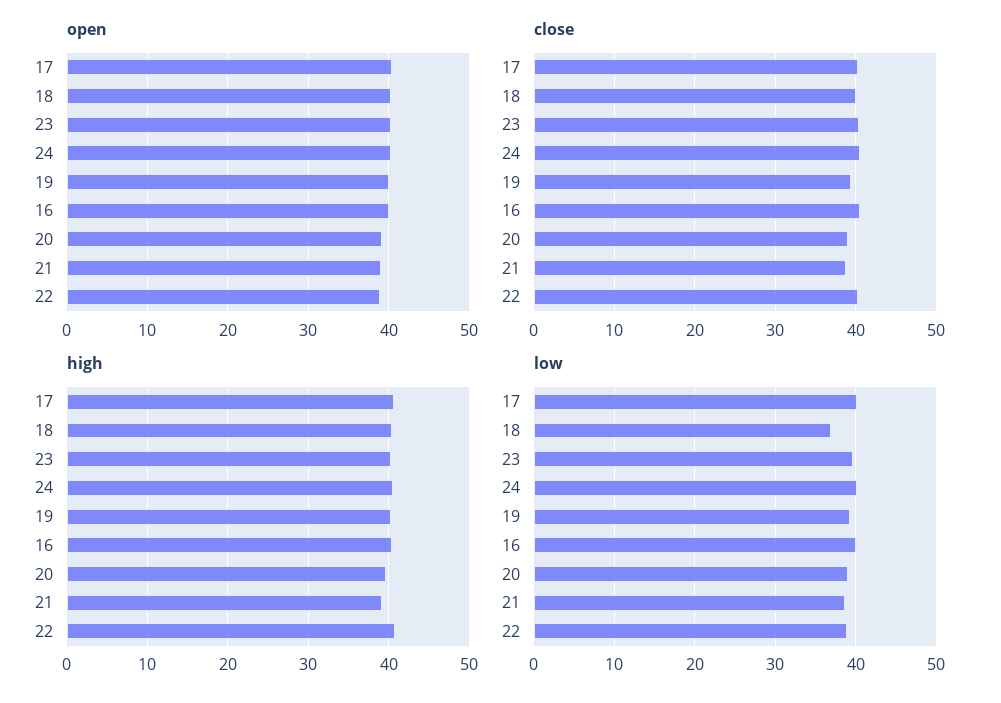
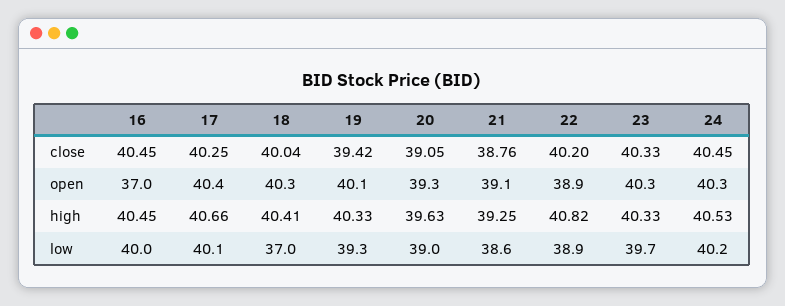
open, 16: 40 -> 37

